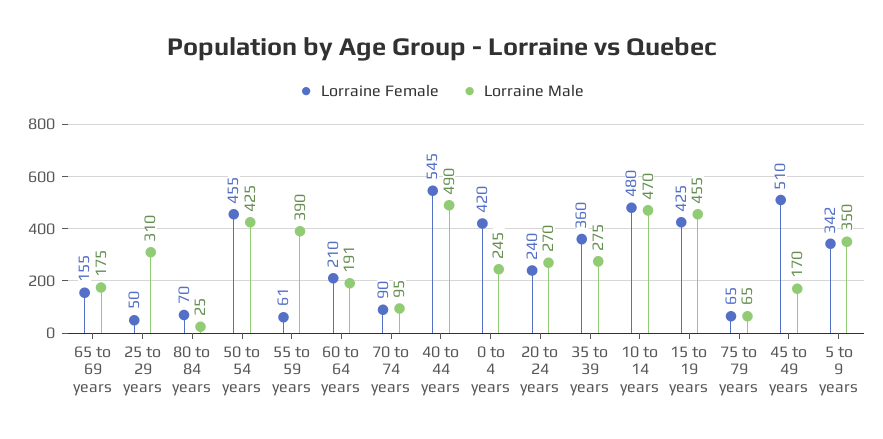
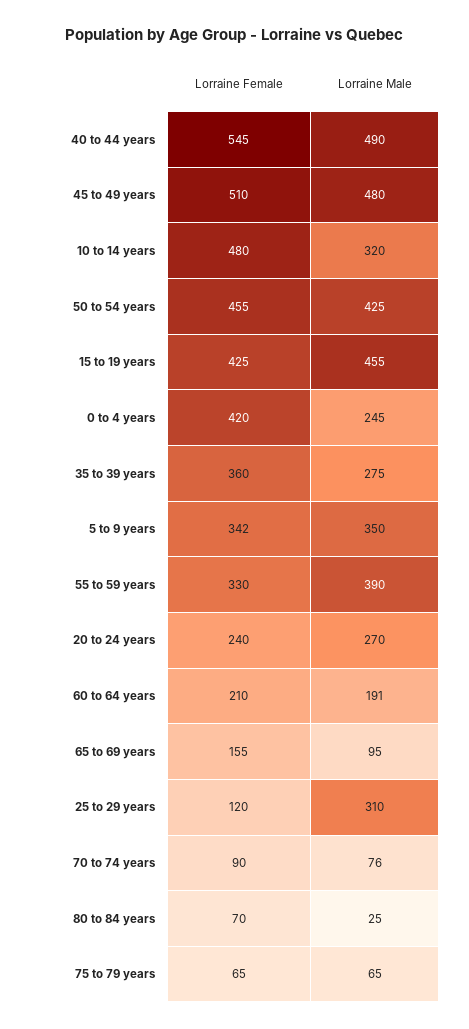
Lorraine Male, 65 to 69 years: 175 -> 95
Lorraine Female, 25 to 29 years: 50 -> 120
Lorraine Female, 55 to 59 years: 61 -> 330
Lorraine Male, 70 to 74 years: 95 -> 76
Lorraine Male, 10 to 14 years: 470 -> 320
Lorraine Male, 45 to 49 years: 170 -> 480

